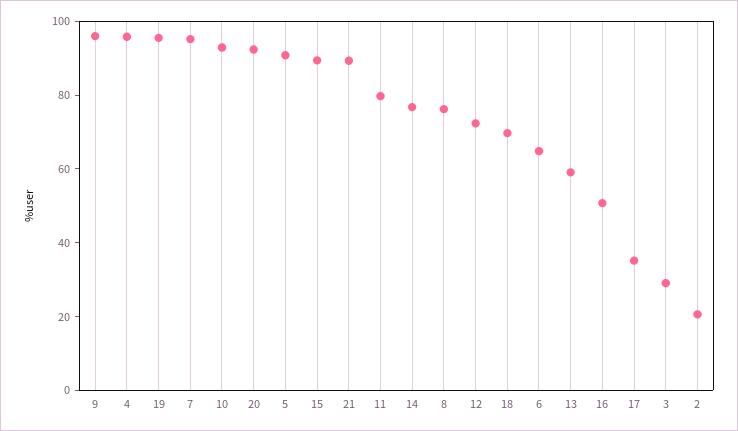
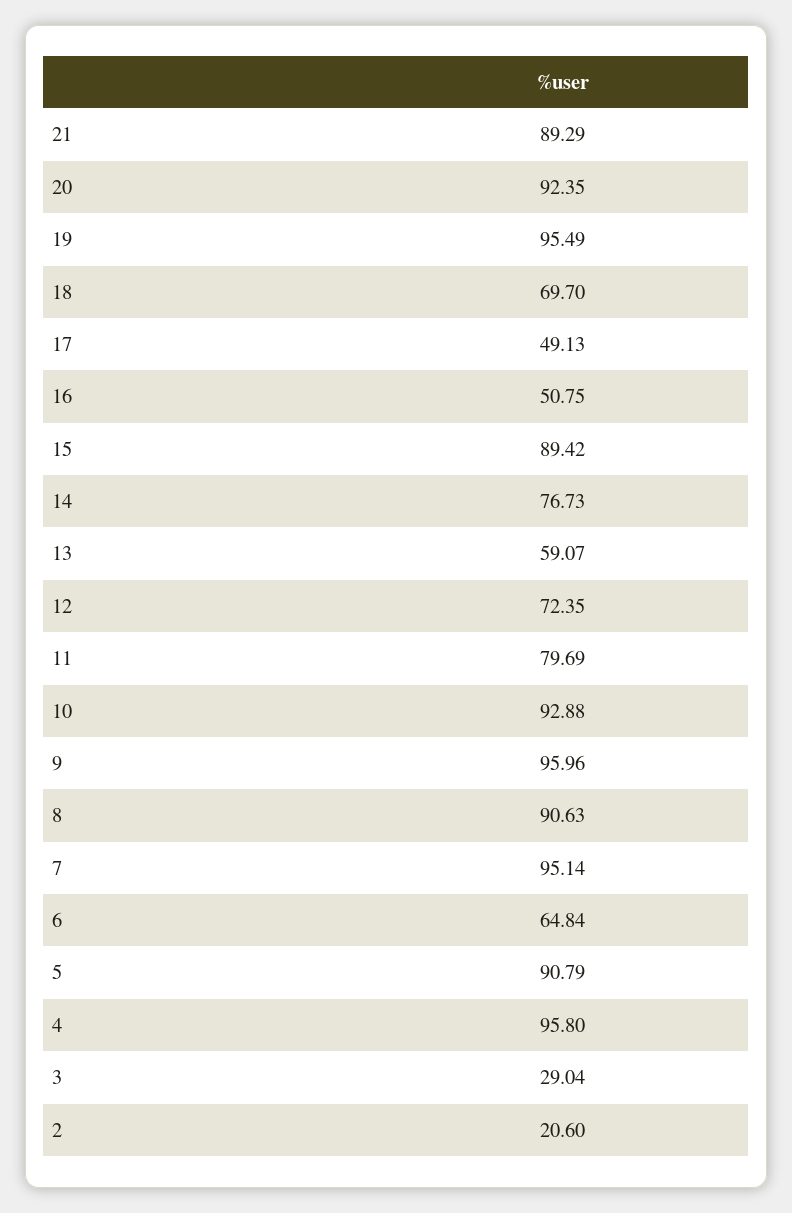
8: 75 -> 90.63
17: 35 -> 49.13

